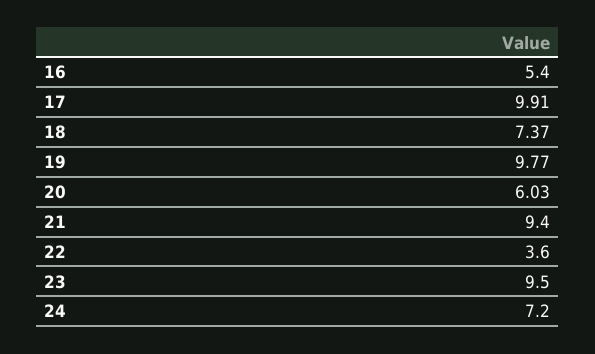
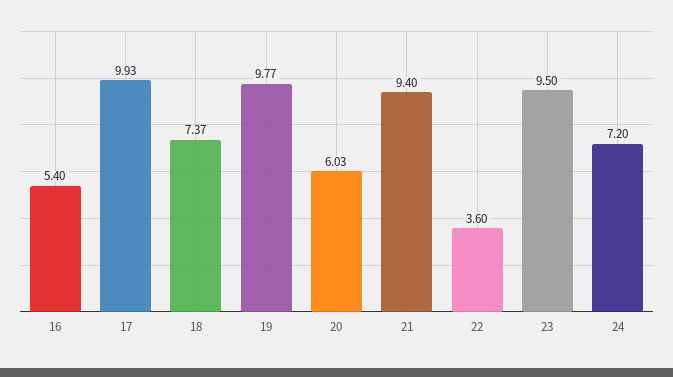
17: 9.91 -> 9.93

